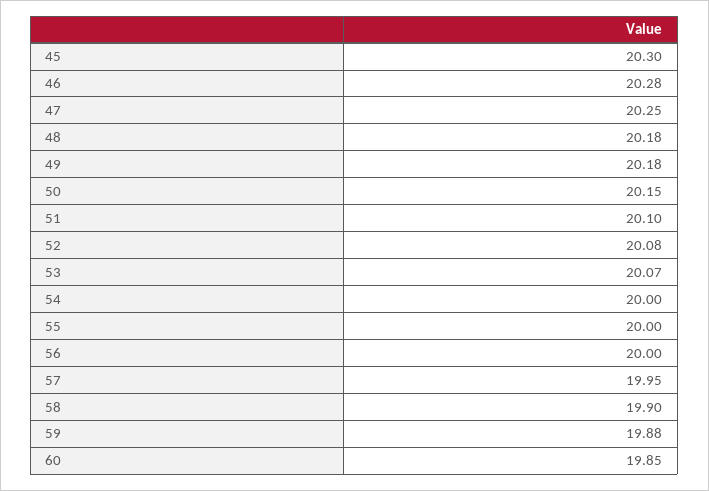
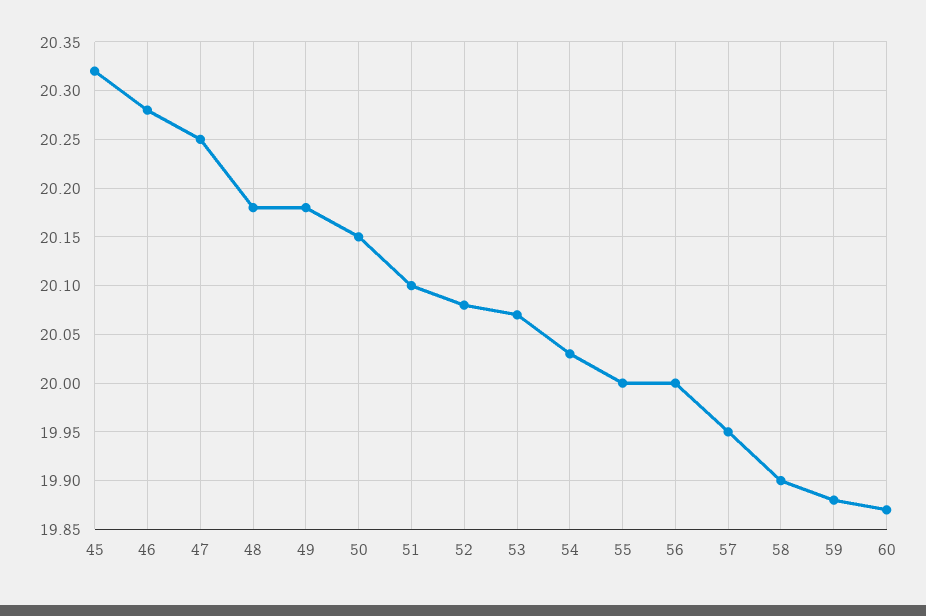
45: 20.3 -> 20.32
54: 20 -> 20.03
60: 19.85 -> 19.87

